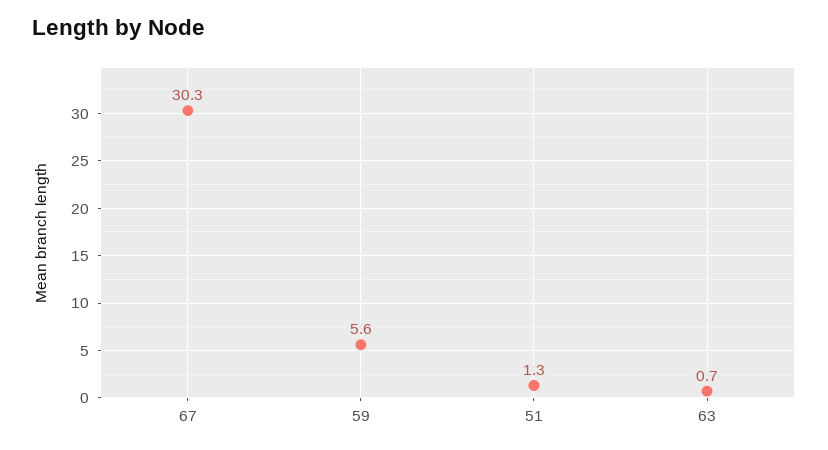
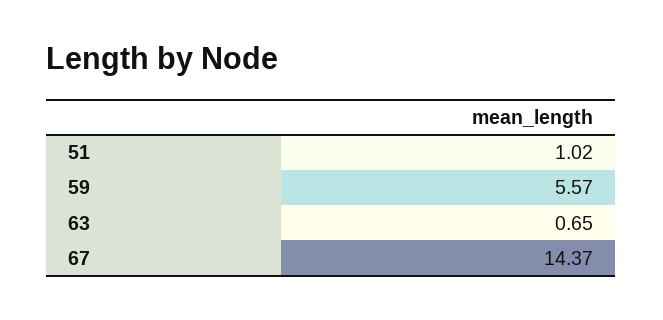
67: 30.3 -> 14.37
51: 1.3 -> 1.02

